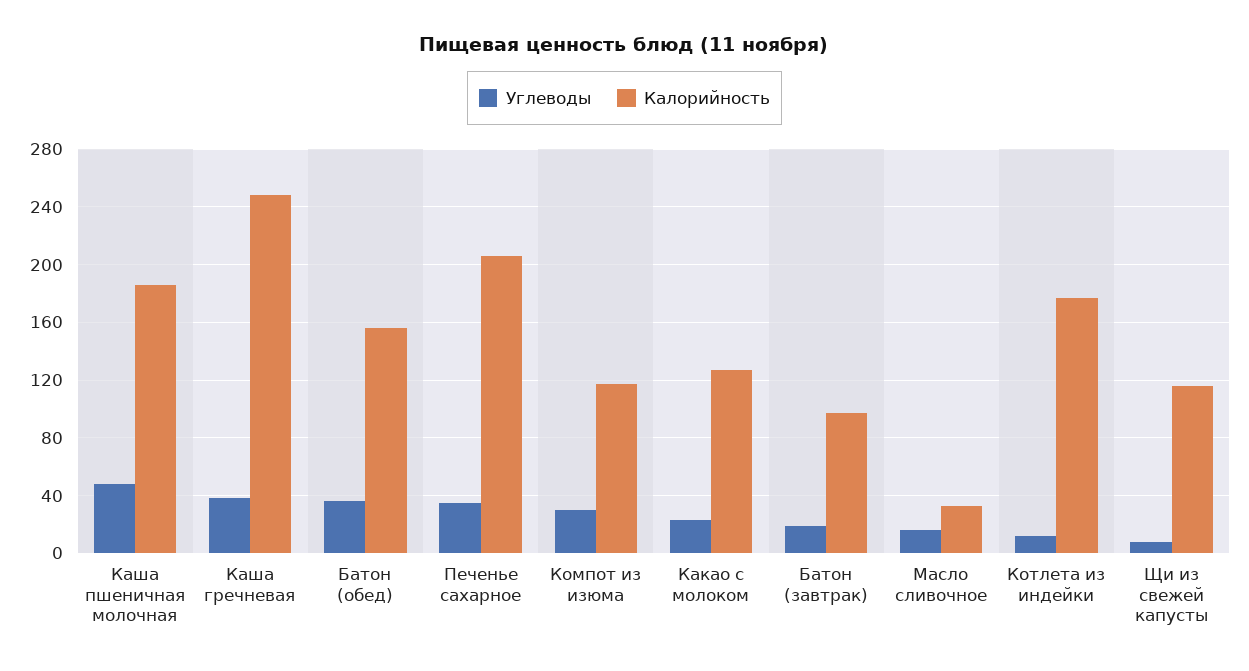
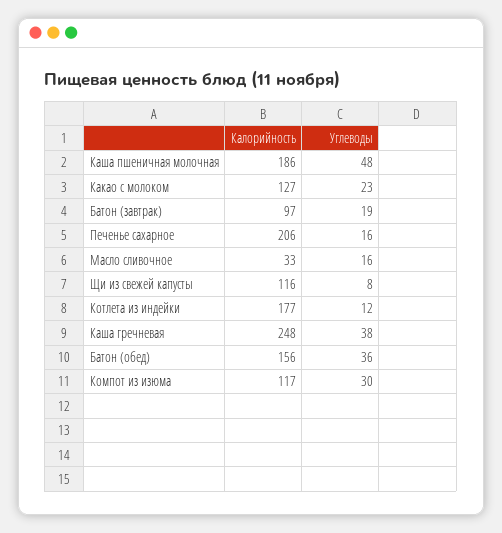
Углеводы, Печенье сахарное: 35 -> 16

